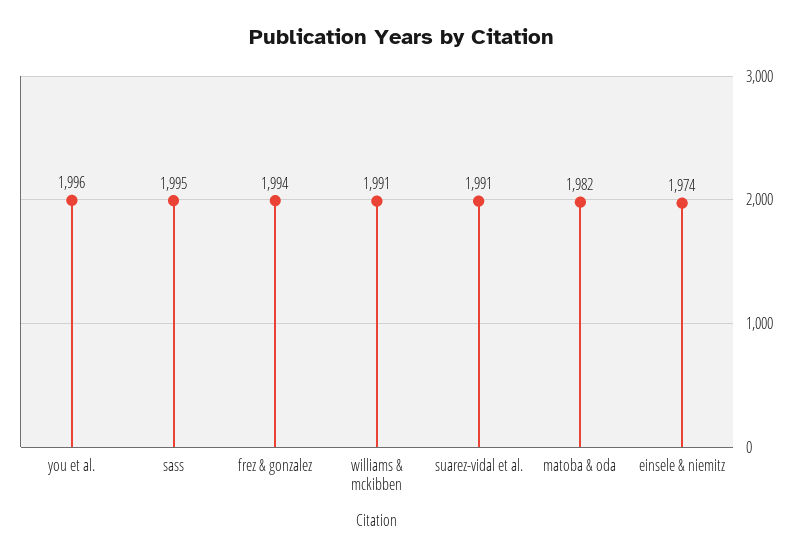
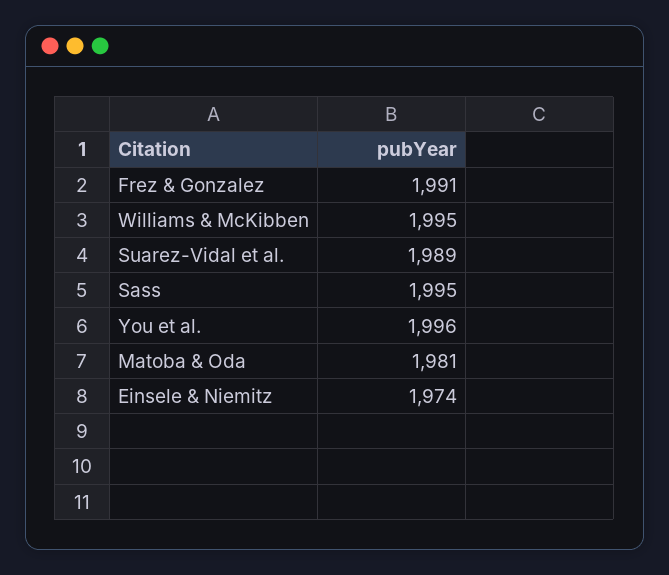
frez & gonzalez: 1994 -> 1991
williams & mckibben: 1991 -> 1995
suarez-vidal et al.: 1991 -> 1989
matoba & oda: 1982 -> 1981

